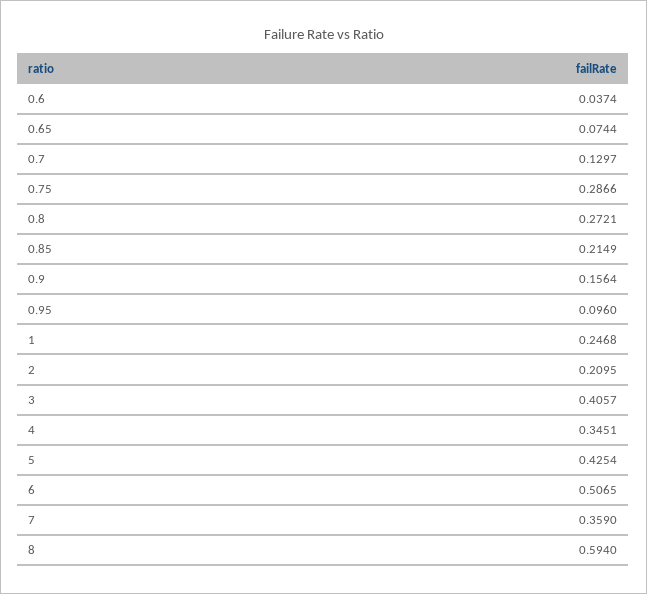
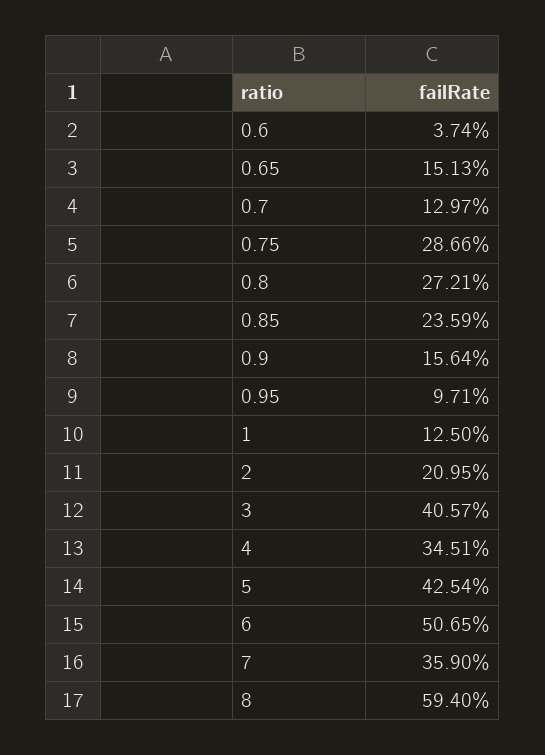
0.65: 0.0744 -> 0.1513
0.85: 0.2149 -> 0.2359
0.95: 0.096 -> 0.0971
1: 0.2468 -> 0.125

